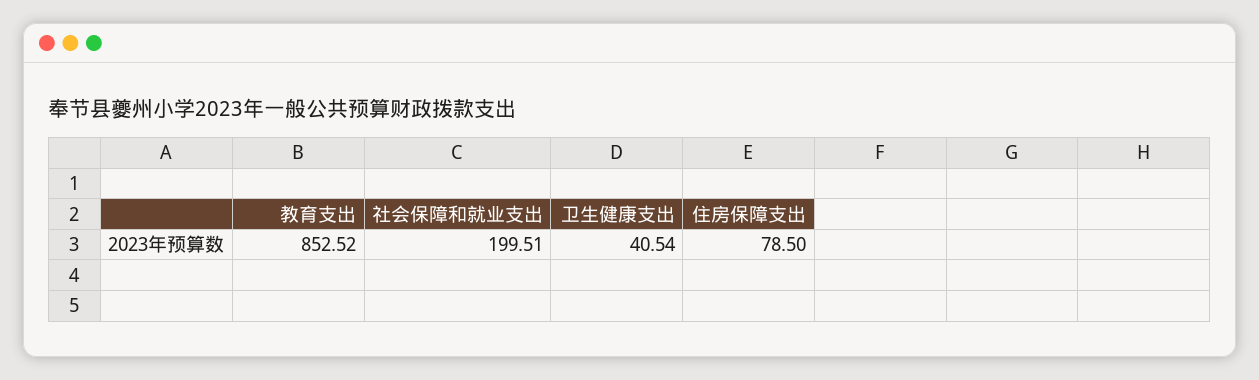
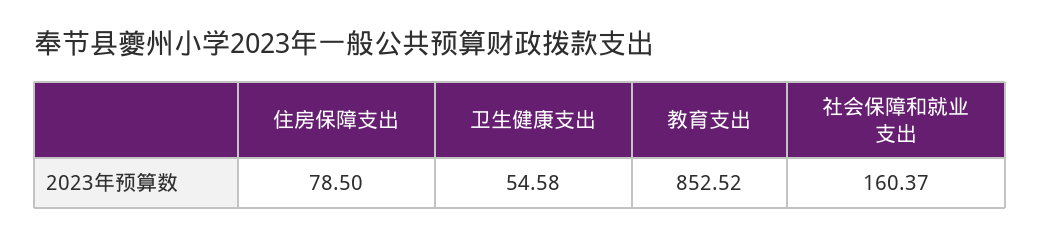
社会保障和就业支出: 199.51 -> 160.37
卫生健康支出: 40.54 -> 54.58

